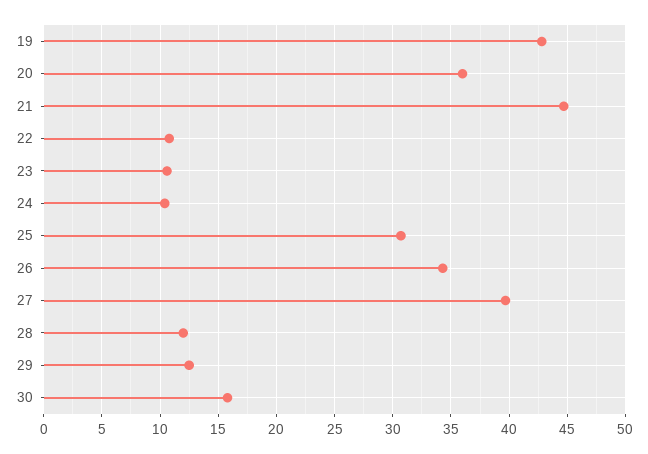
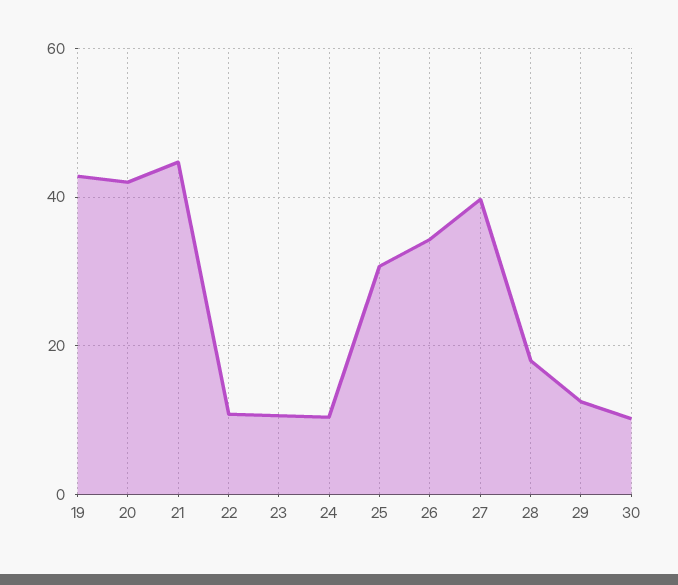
20: 36 -> 42
28: 12 -> 18
30: 16 -> 10

